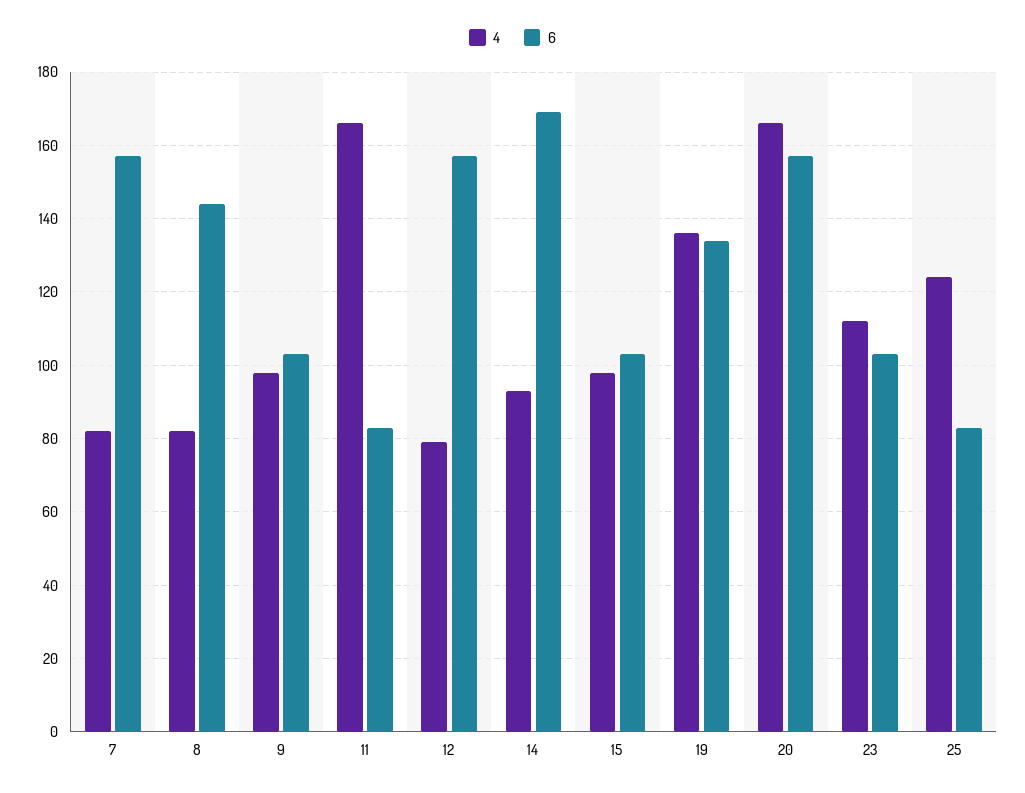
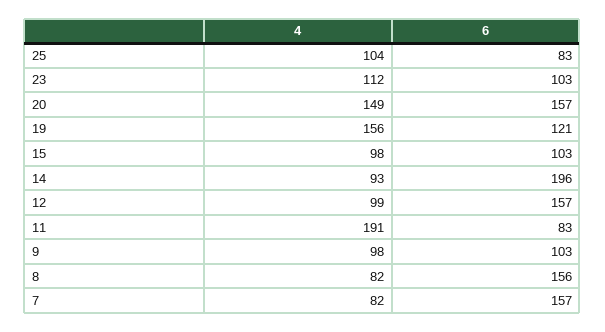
6, 8: 145 -> 156
4, 11: 165 -> 191
4, 12: 80 -> 99
6, 14: 170 -> 196
4, 19: 135 -> 156
6, 19: 135 -> 121
4, 20: 165 -> 149
4, 25: 125 -> 104

